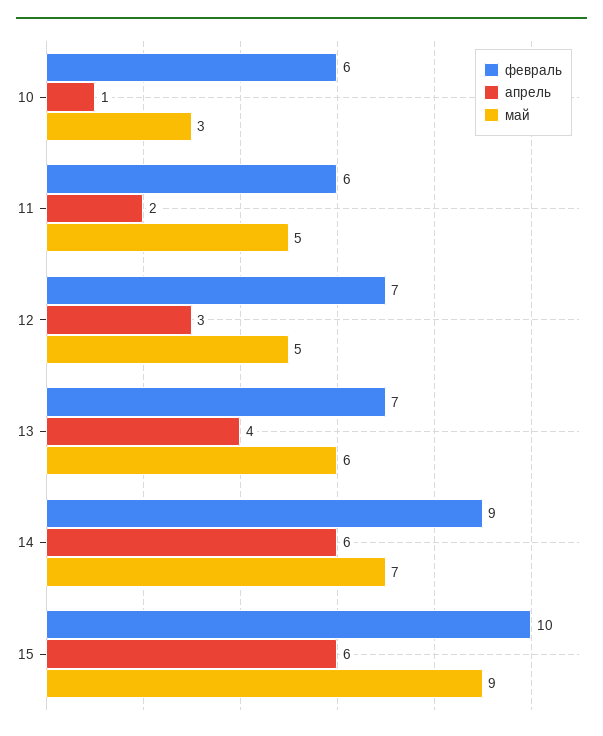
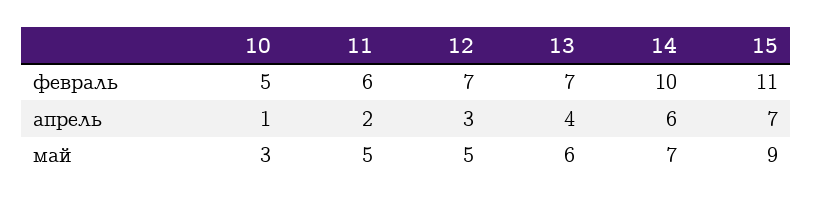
февраль, 10: 6 -> 5
февраль, 14: 9 -> 10
февраль, 15: 10 -> 11
апрель, 15: 6 -> 7

